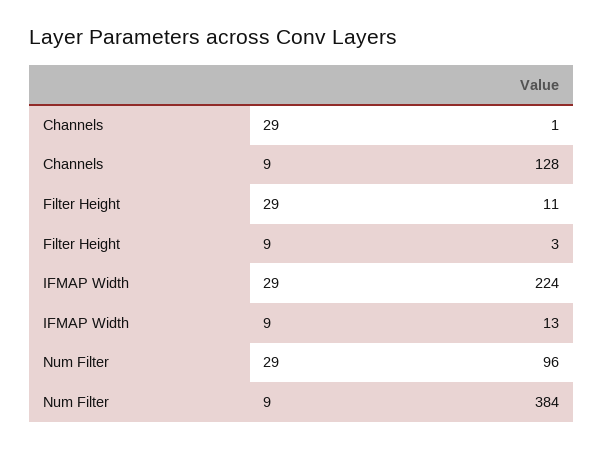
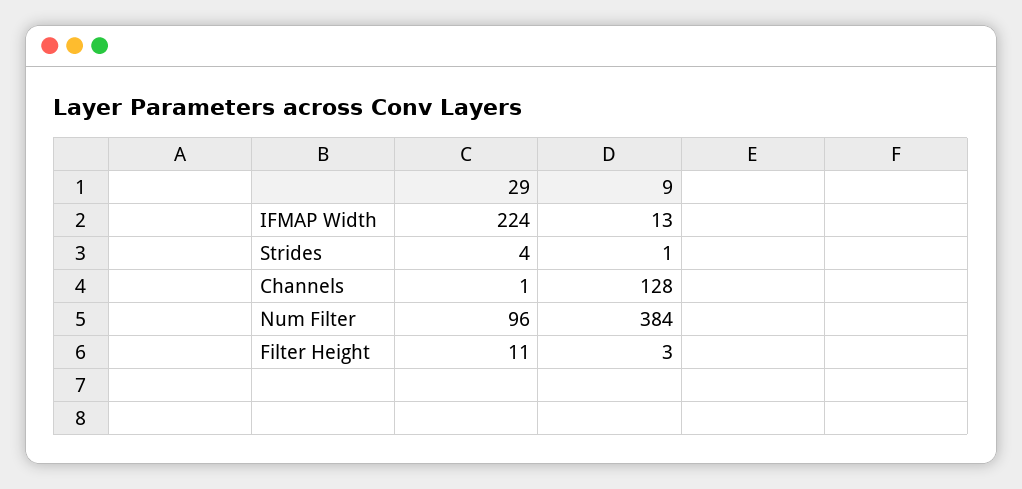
Strides, 29: none -> 4
Strides, 9: none -> 1

